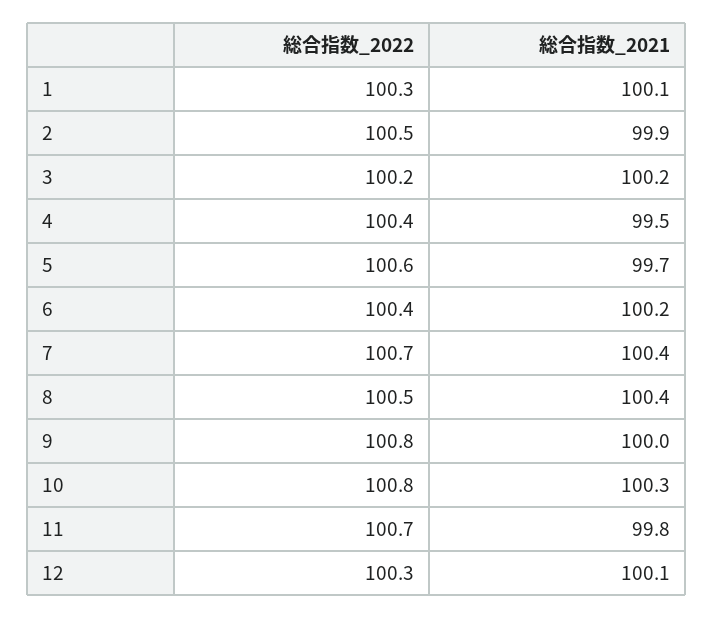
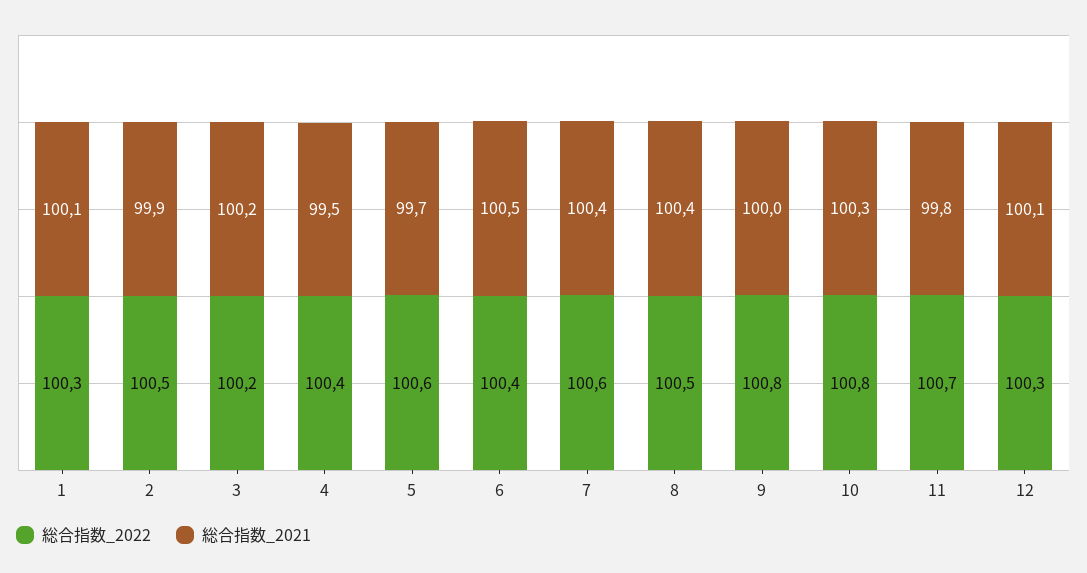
総合指数_2021, 6: 100.2 -> 100.5
総合指数_2022, 7: 100.7 -> 100.6

